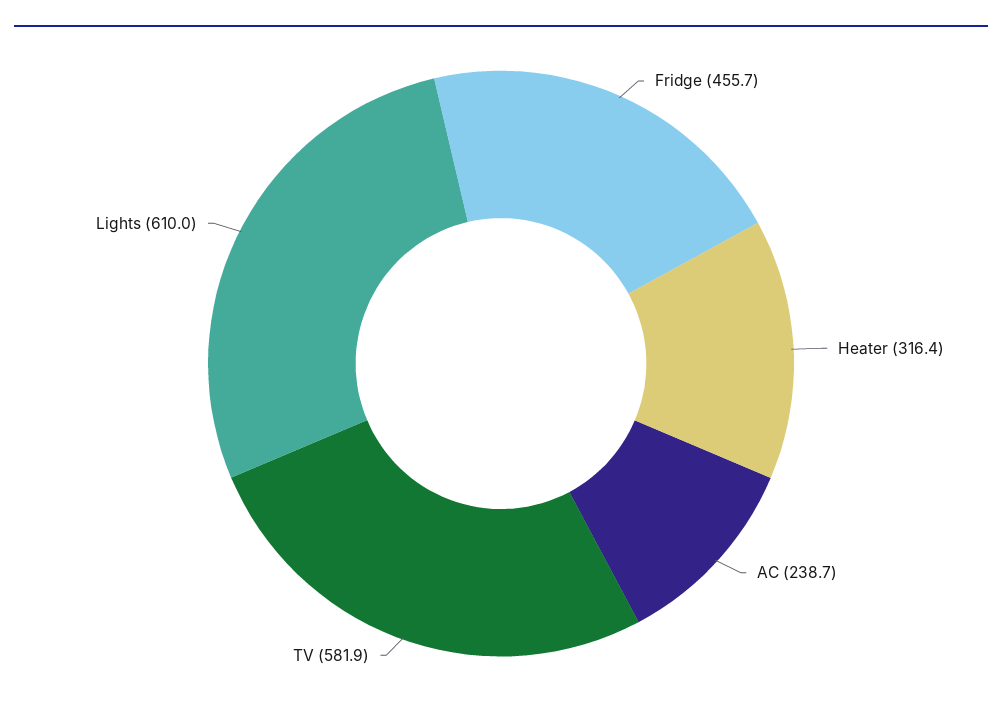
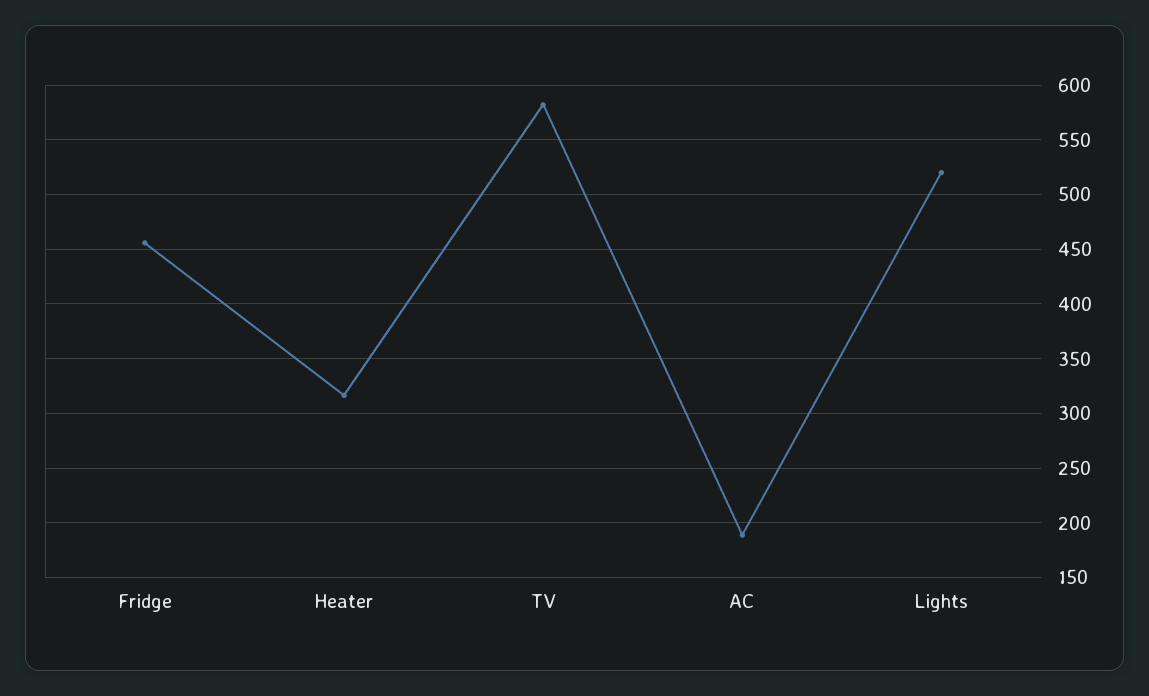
AC: 238.7 -> 190
Lights: 610 -> 520

